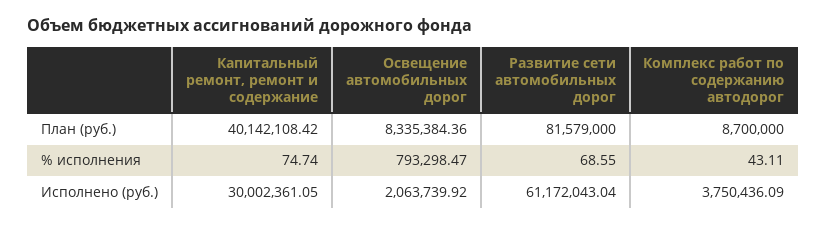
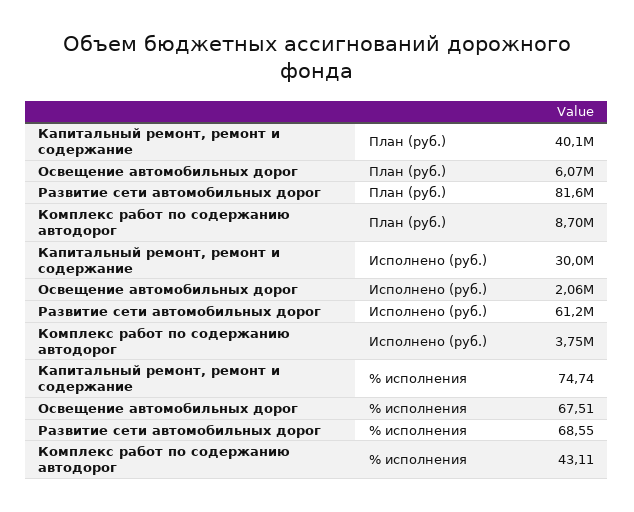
Освещение автомобильных дорог, План (руб.): 8335384.36 -> 6070000
Освещение автомобильных дорог, % исполнения: 793298.47 -> 67.51

